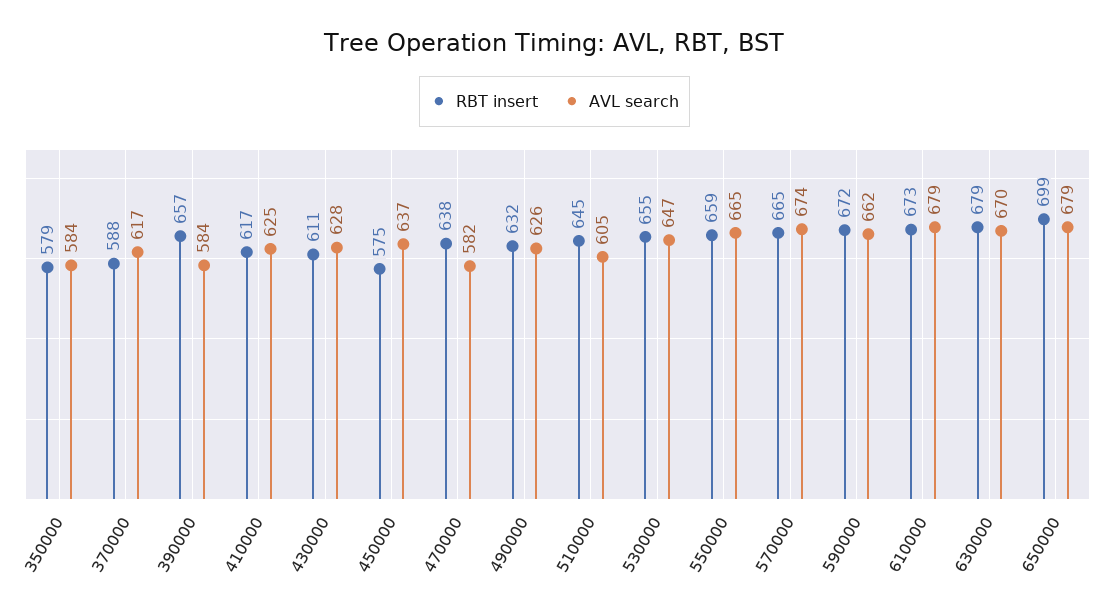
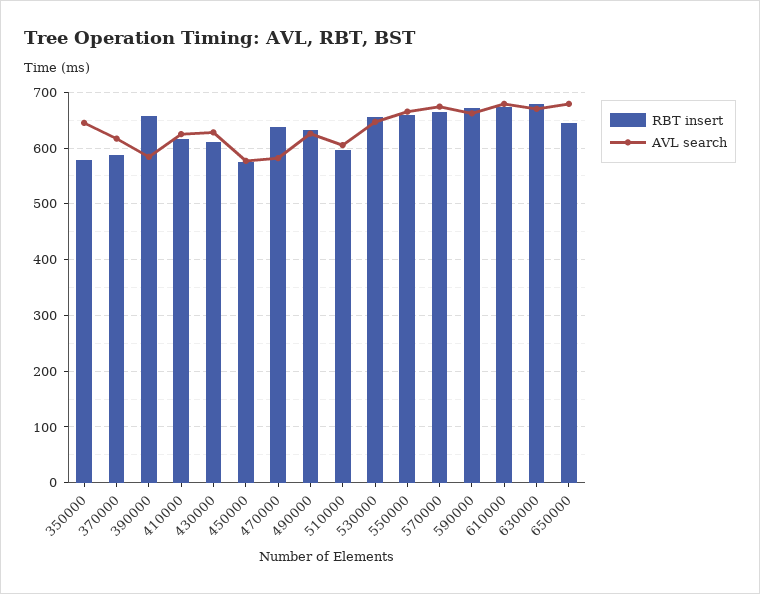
AVL search, 350000: 584 -> 640
AVL search, 450000: 637 -> 580
RBT insert, 510000: 645 -> 600
RBT insert, 650000: 699 -> 640

